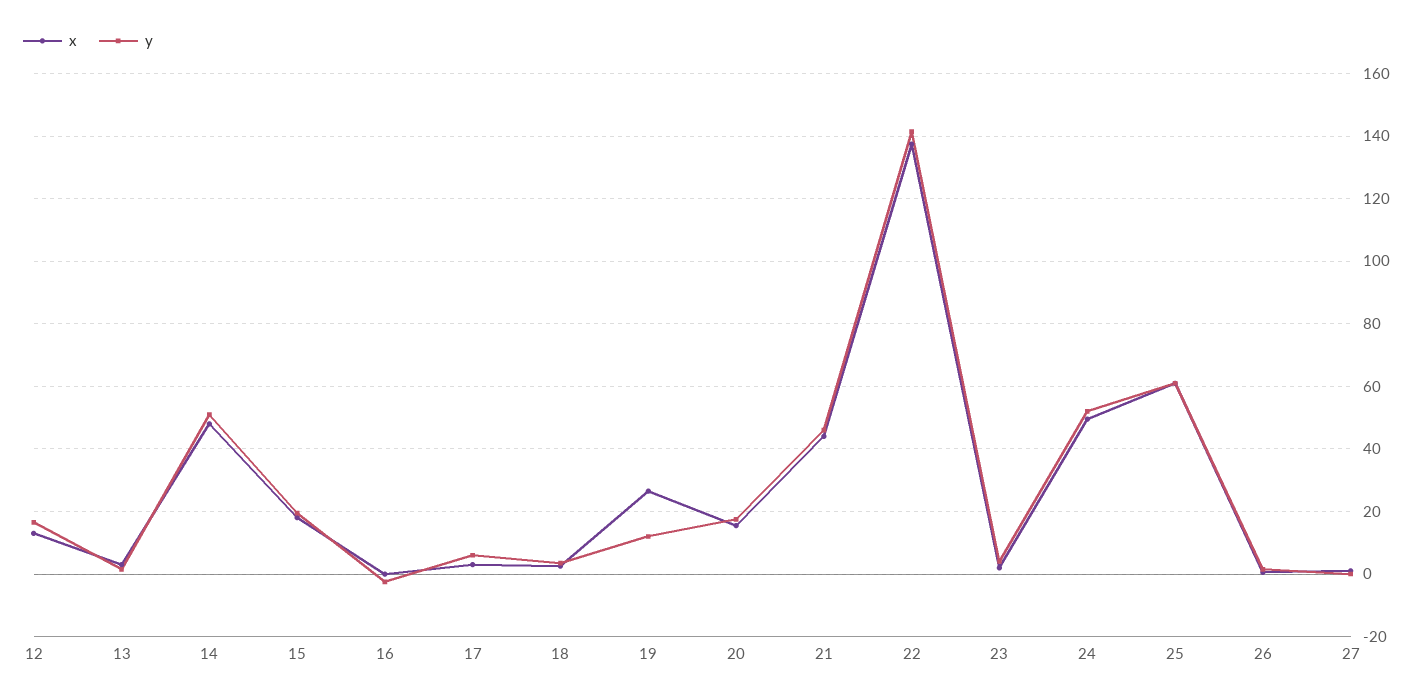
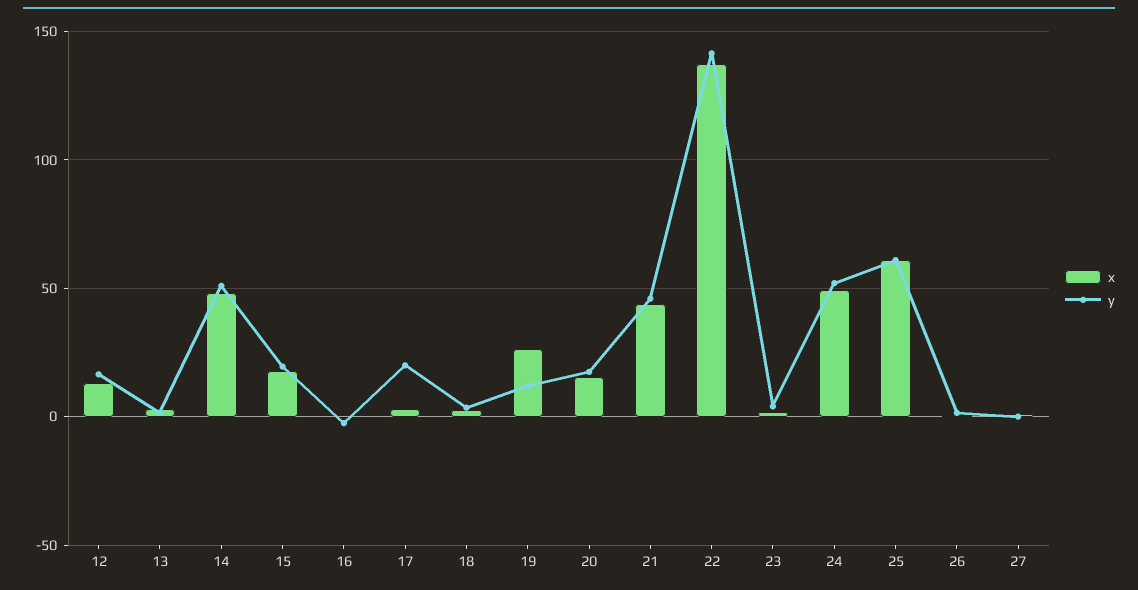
y, 17: 6 -> 20

